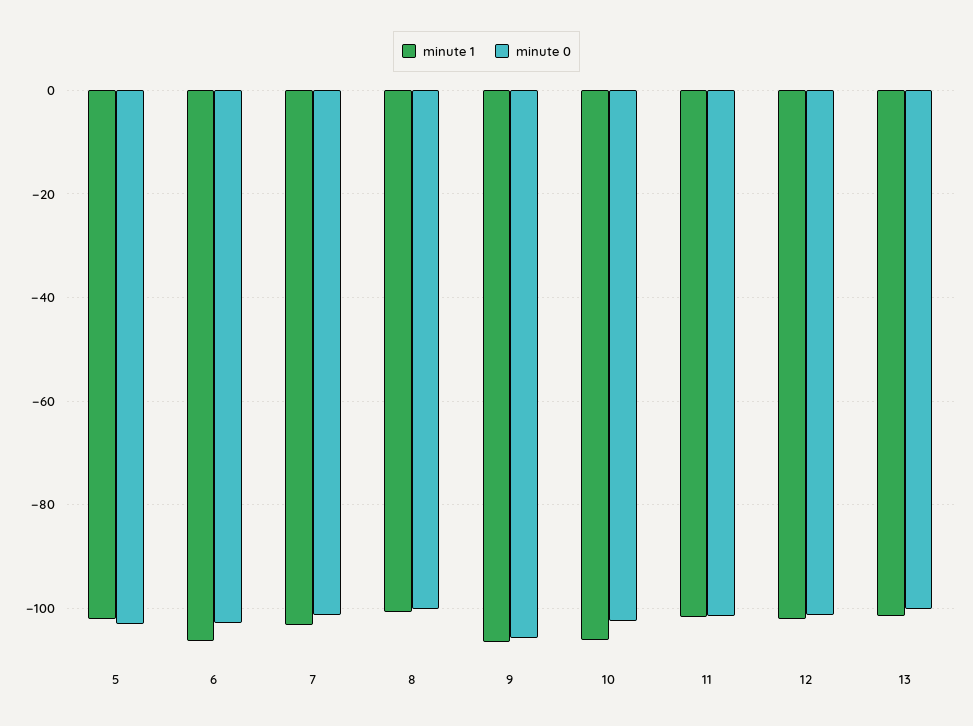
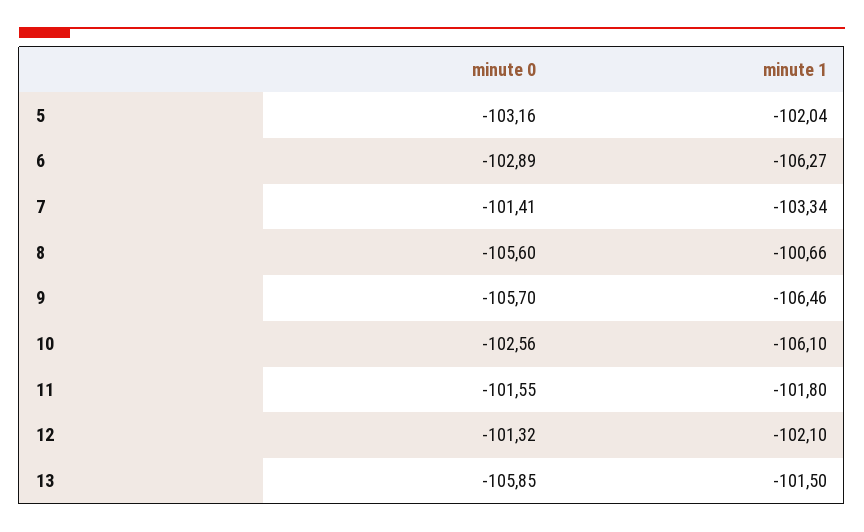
minute 0, 8: -100 -> -105.6
minute 0, 13: -100 -> -105.85

